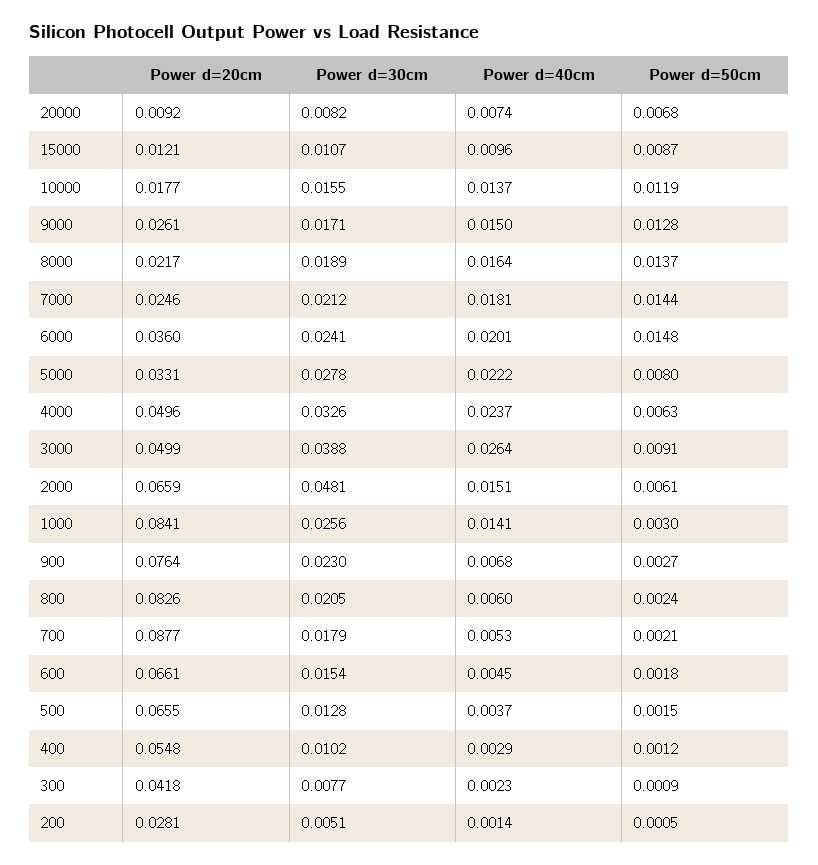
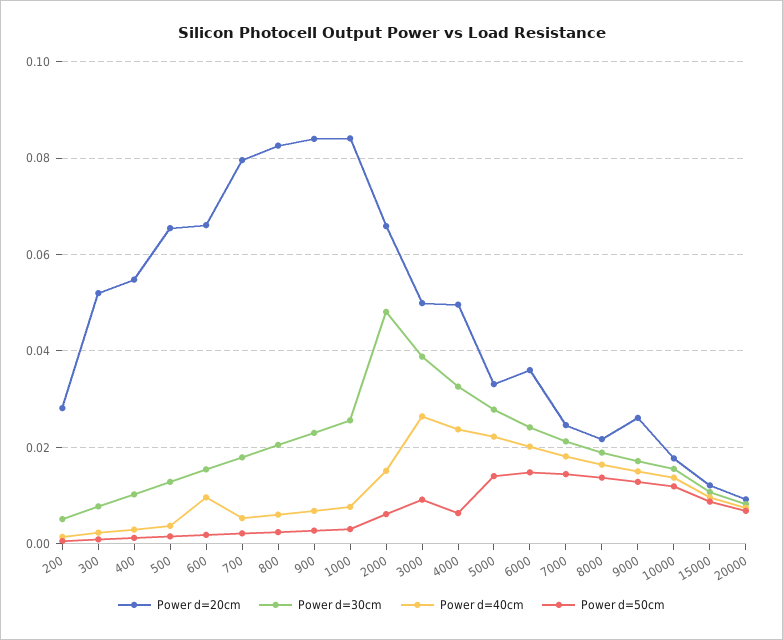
Power d=50cm, 5000: 0.008 -> 0.014
Power d=40cm, 1000: 0.0141 -> 0.008
Power d=20cm, 900: 0.0764 -> 0.084
Power d=20cm, 700: 0.0877 -> 0.08
Power d=40cm, 600: 0.0045 -> 0.01
Power d=20cm, 300: 0.0418 -> 0.052

